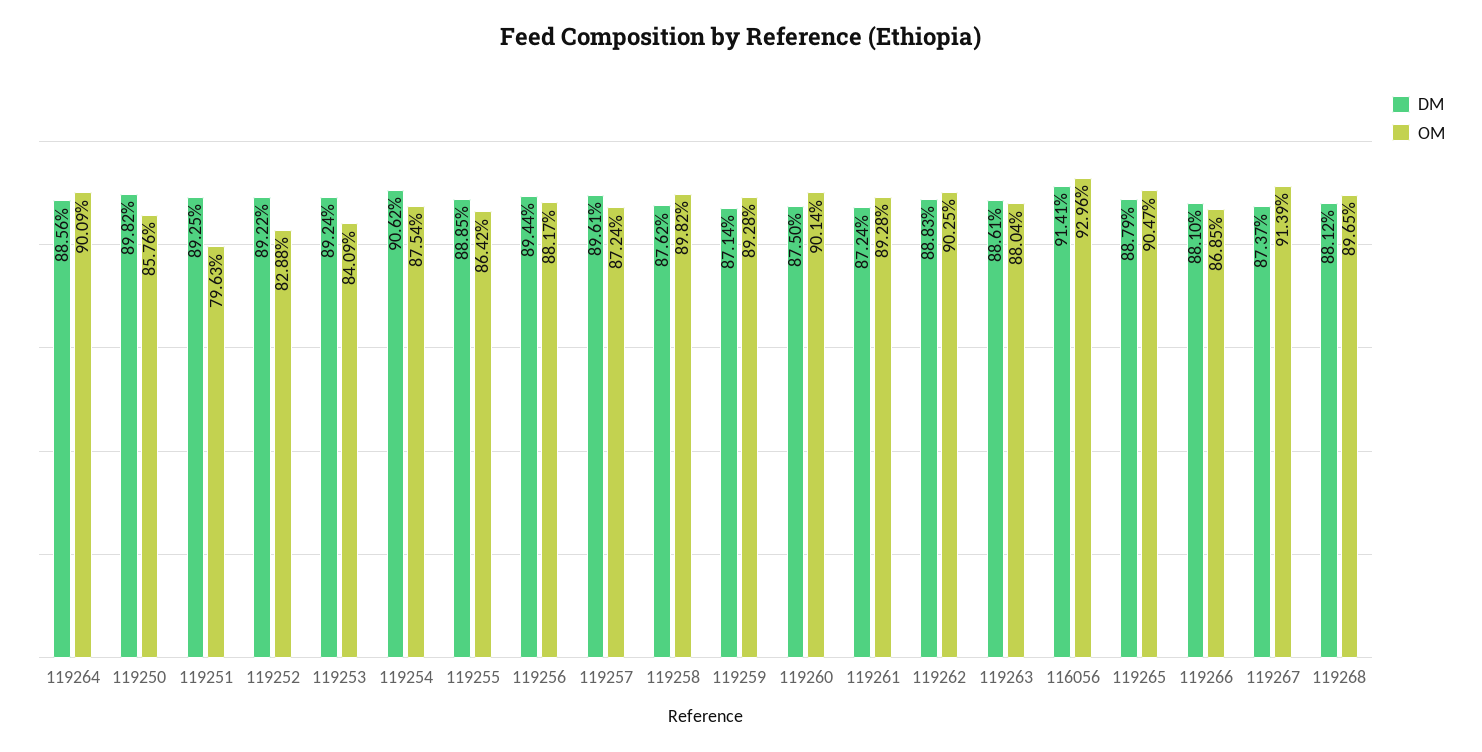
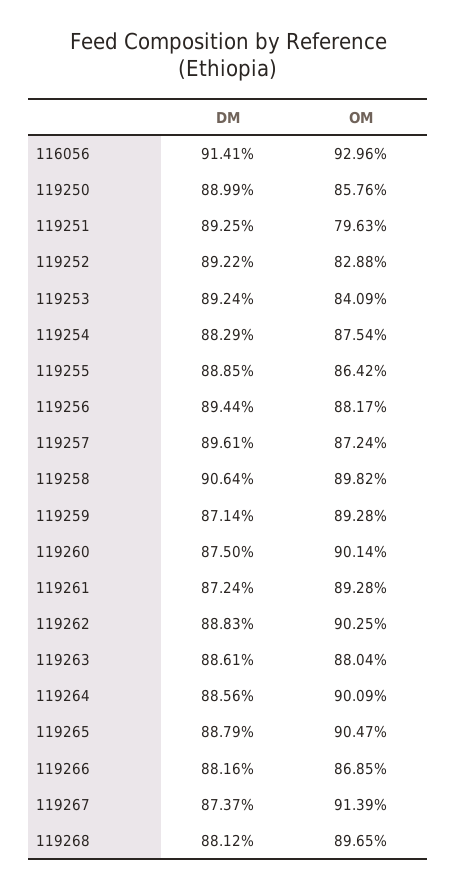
DM, 119250: 89.82 -> 88.99
DM, 119254: 90.62 -> 88.29
DM, 119258: 87.62 -> 90.64
DM, 119266: 88.1 -> 88.16

